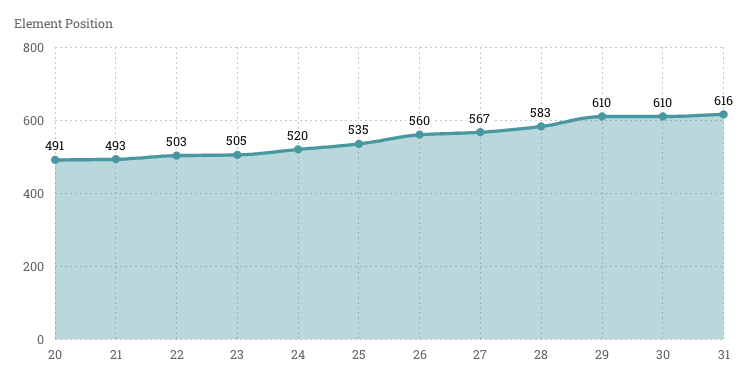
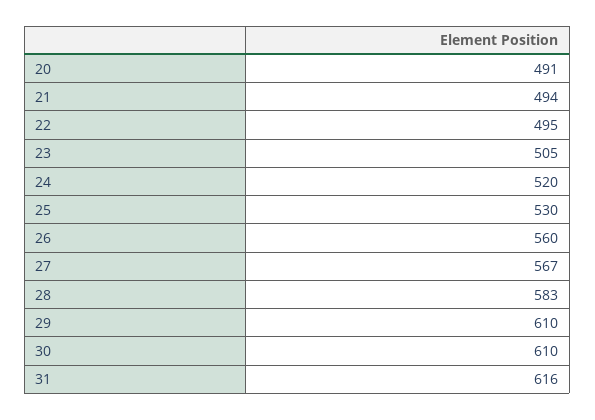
21: 493 -> 494
22: 503 -> 495
25: 535 -> 530

